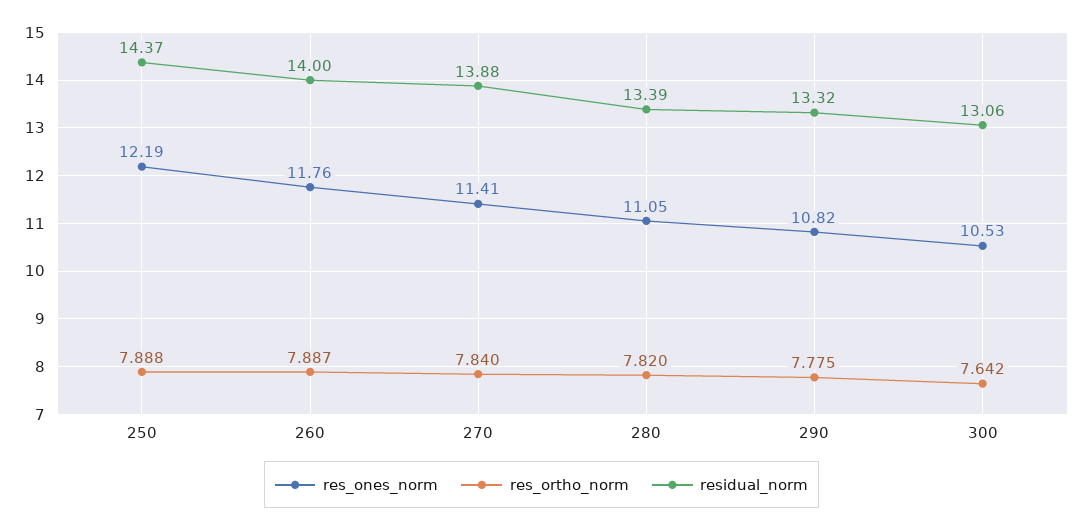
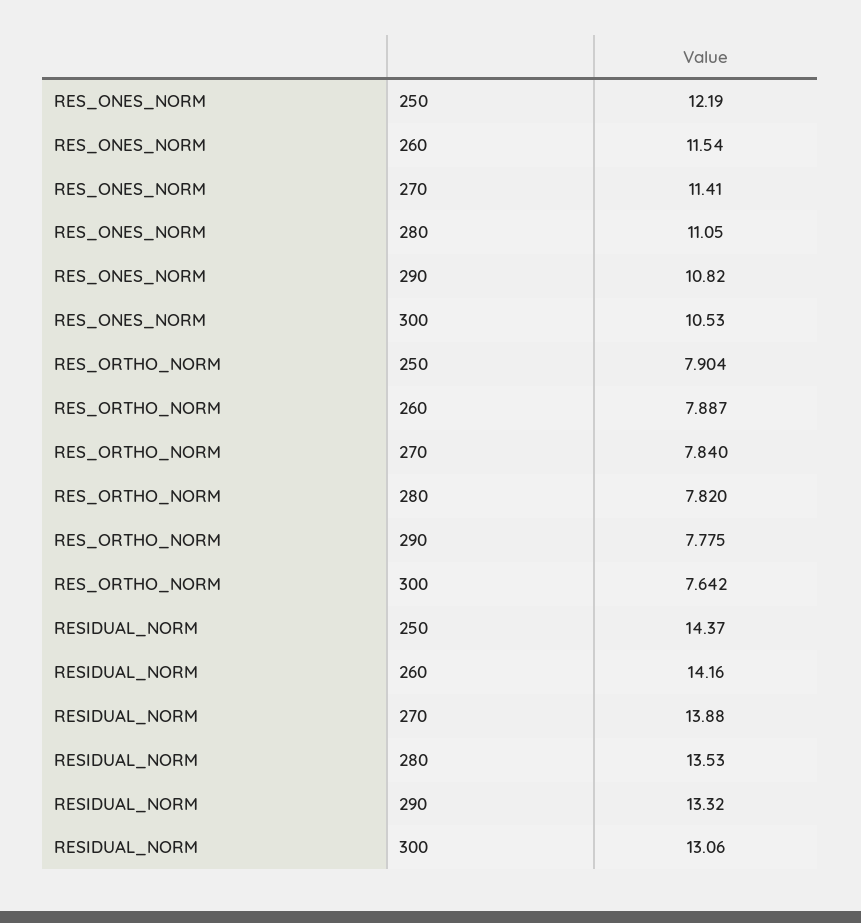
res_ortho_norm, 250: 7.888 -> 7.904
res_ones_norm, 260: 11.76 -> 11.54
residual_norm, 260: 14 -> 14.16
residual_norm, 280: 13.39 -> 13.53

